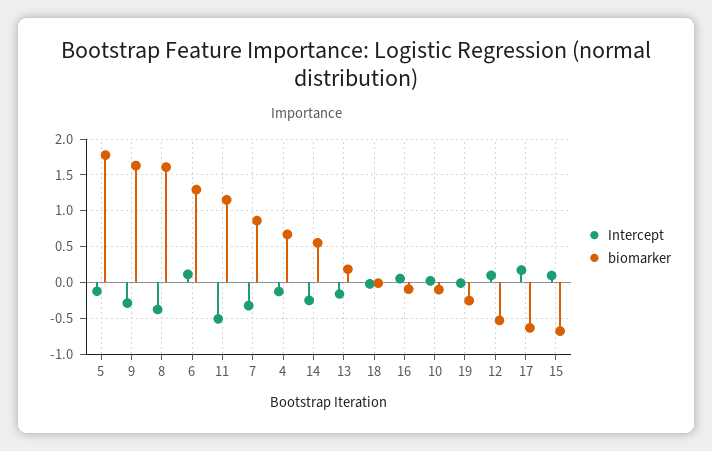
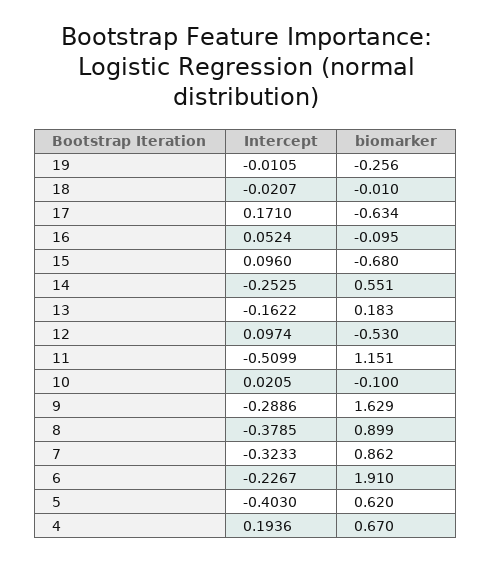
Intercept, 5: -0.1 -> -0.403
biomarker, 5: 1.8 -> 0.62
biomarker, 8: 1.6 -> 0.899
Intercept, 6: 0.1 -> -0.2267
biomarker, 6: 1.3 -> 1.91
Intercept, 4: -0.1 -> 0.1936

